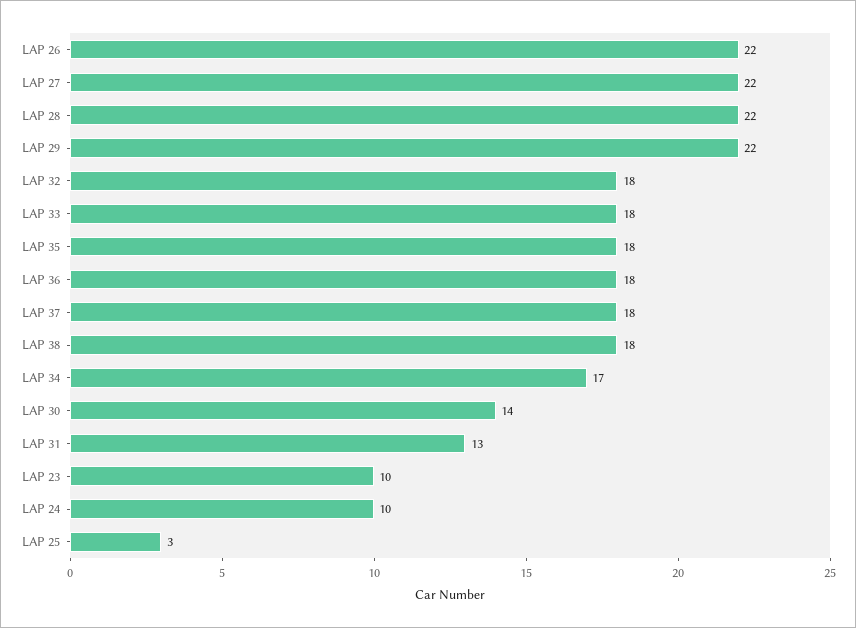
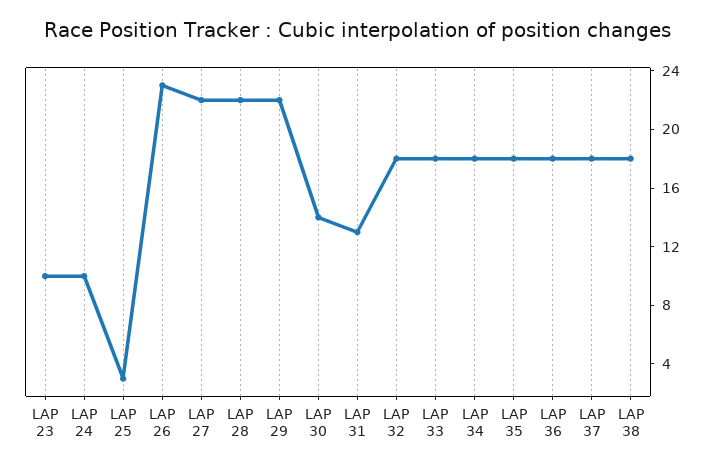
LAP 26: 22 -> 23
LAP 34: 17 -> 18

